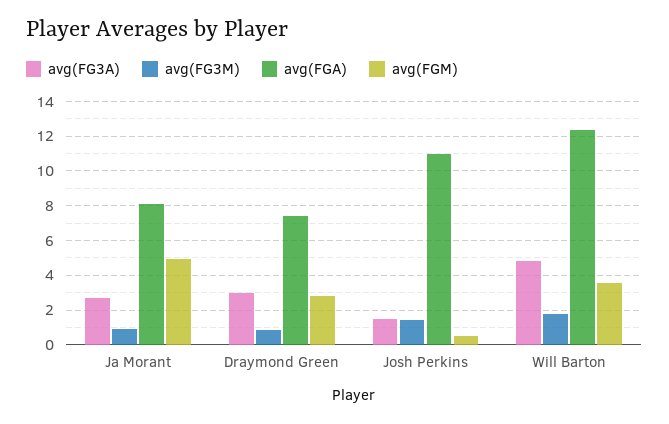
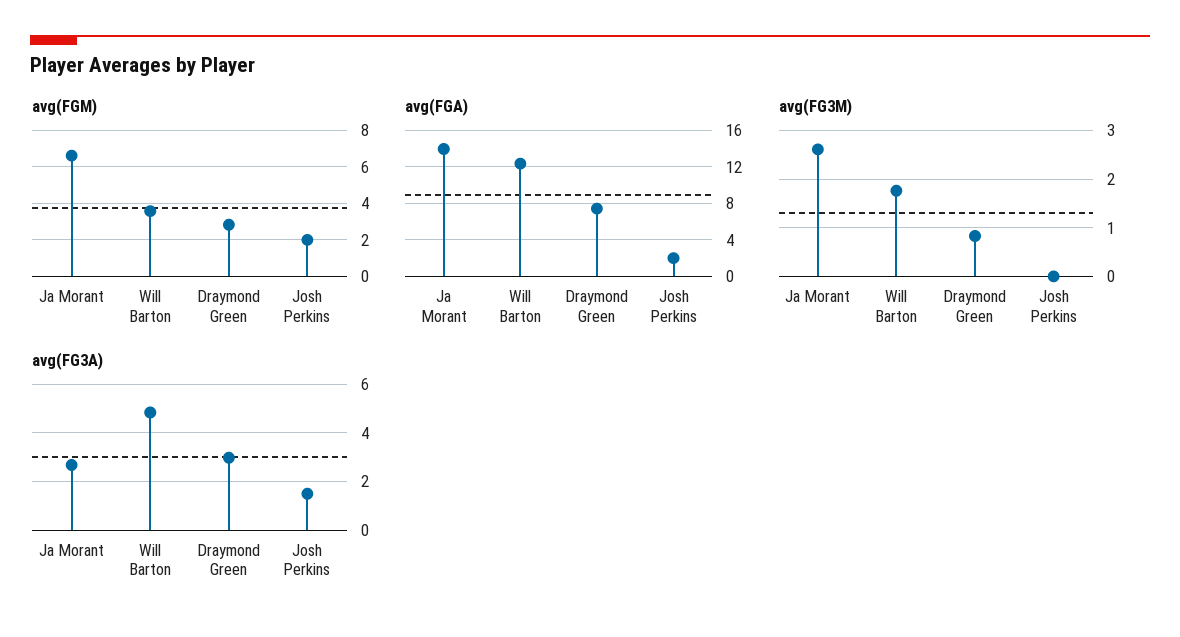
avg(FG3M), Ja Morant: 1 -> 2.6
avg(FGA), Ja Morant: 8 -> 14
avg(FGM), Ja Morant: 5 -> 6.5
avg(FG3M), Josh Perkins: 1.5 -> 0
avg(FGA), Josh Perkins: 11 -> 2
avg(FGM), Josh Perkins: 0.5 -> 2

